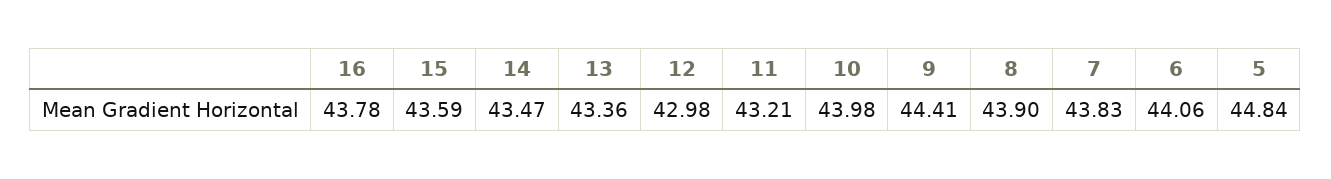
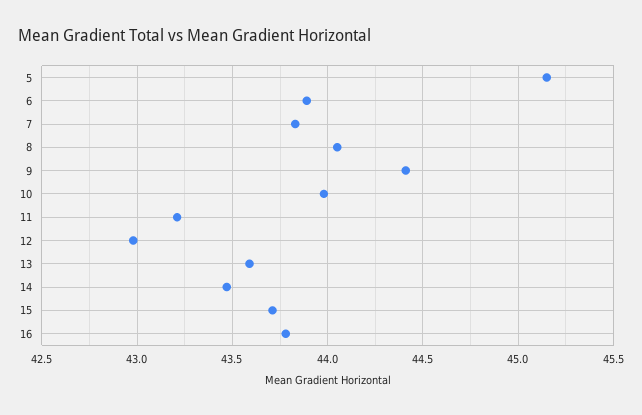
15: 43.59 -> 43.7
13: 43.36 -> 43.6
8: 43.9 -> 44.05
6: 44.06 -> 43.9
5: 44.84 -> 45.15

